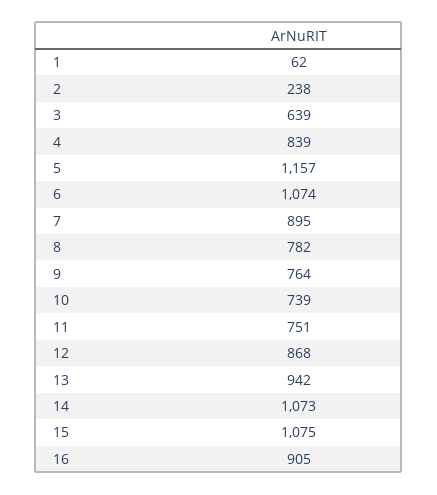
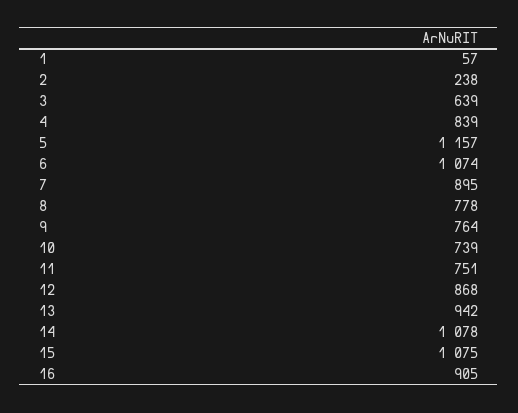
1: 62 -> 57
8: 782 -> 778
14: 1073 -> 1078

